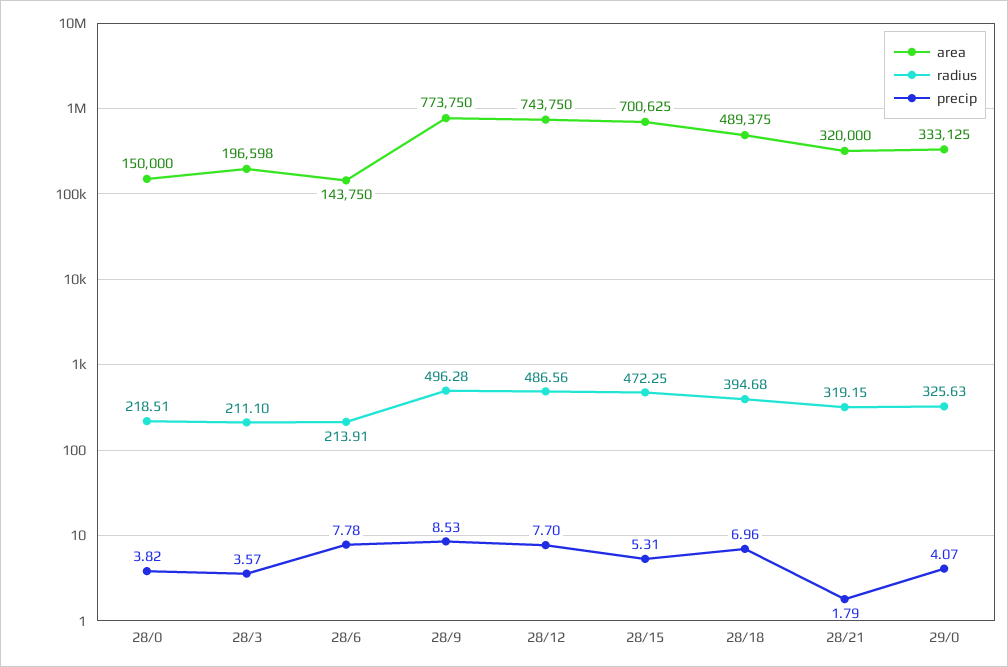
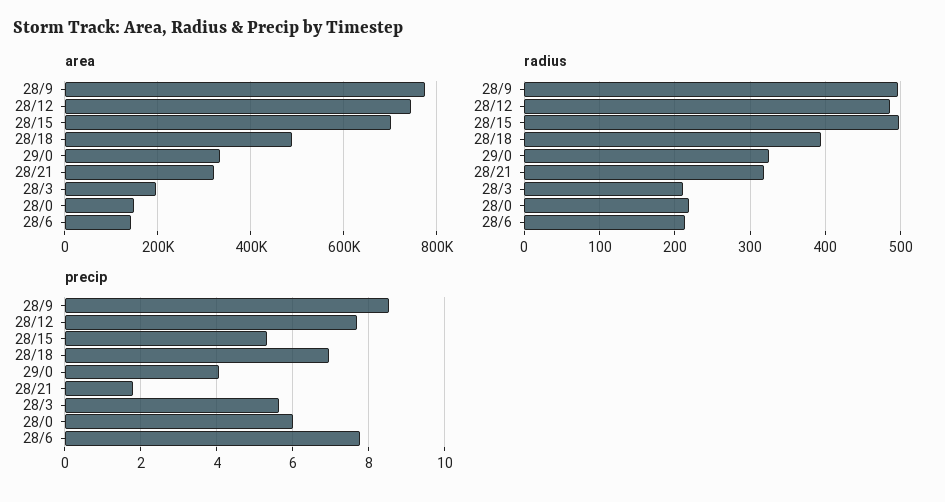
precip, 28/0: 3.82 -> 6
precip, 28/3: 3.57 -> 5.6
radius, 28/15: 472.25 -> 500

